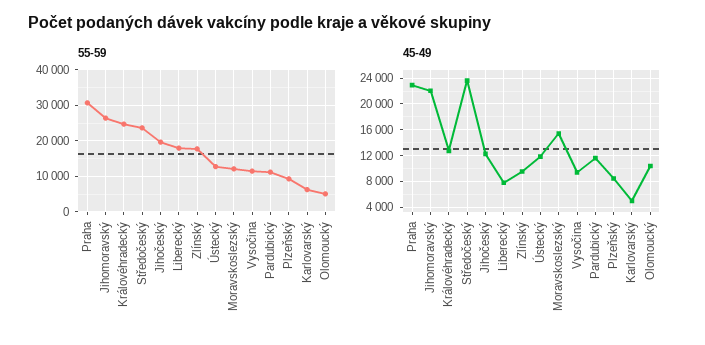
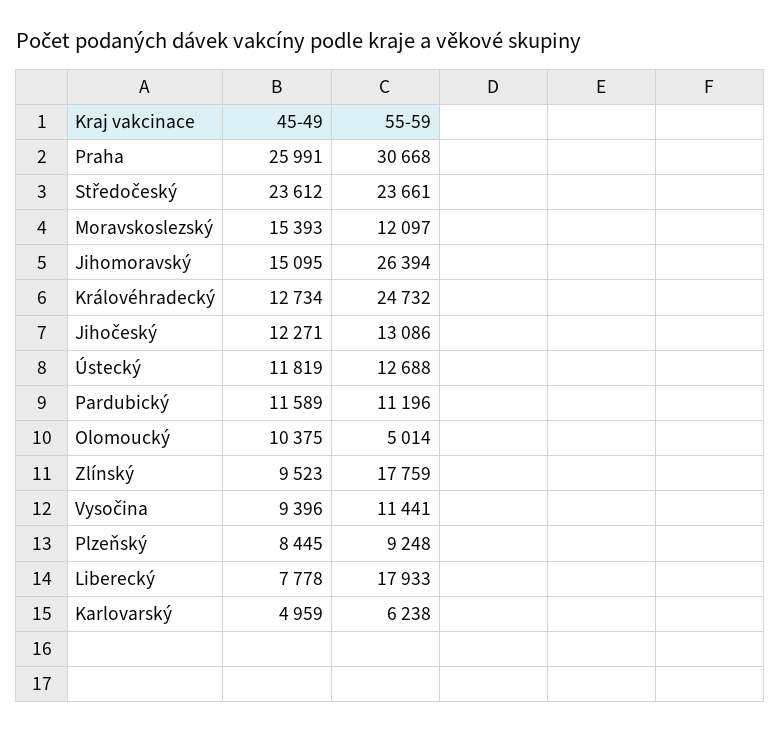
55-59, Jihočeský: 20000 -> 13086
45-49, Praha: 23000 -> 25991
45-49, Jihomoravský: 22000 -> 15095

